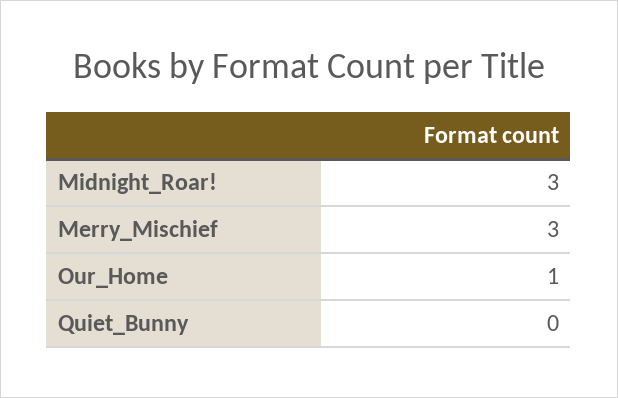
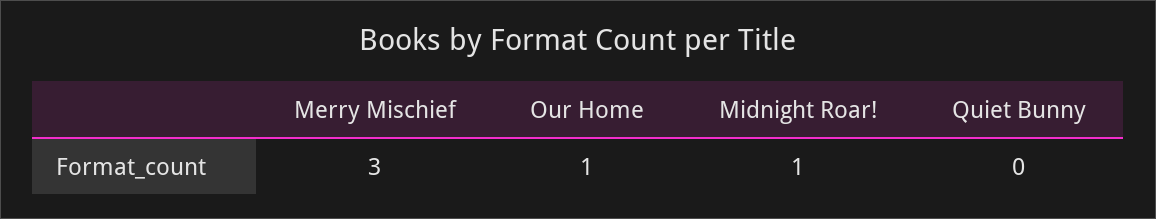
Midnight_Roar!: 3 -> 1

